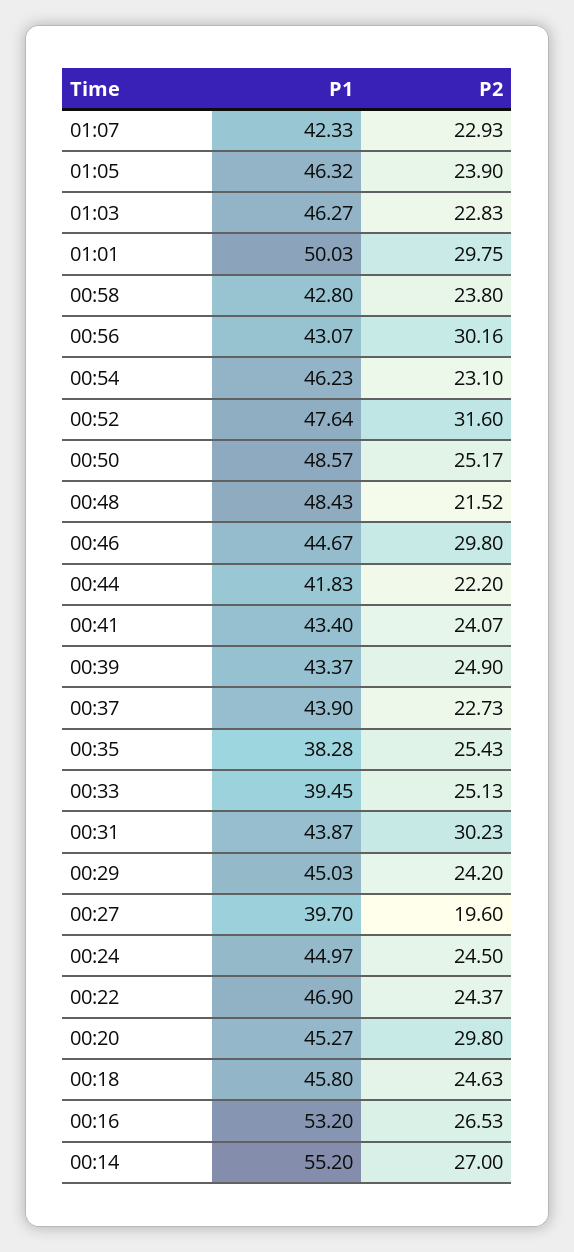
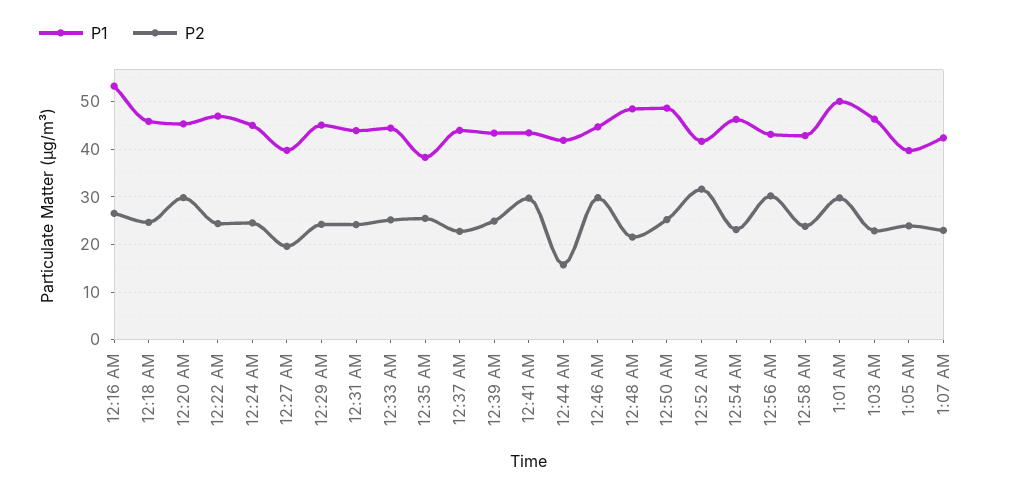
P1, 01:05: 46.32 -> 40
P1, 00:52: 47.64 -> 42
P2, 00:44: 22.2 -> 16
P2, 00:41: 24.07 -> 30
P1, 00:33: 39.45 -> 44
P2, 00:31: 30.23 -> 24
P1, 00:14: 55.2 -> none
P2, 00:14: 27 -> none

